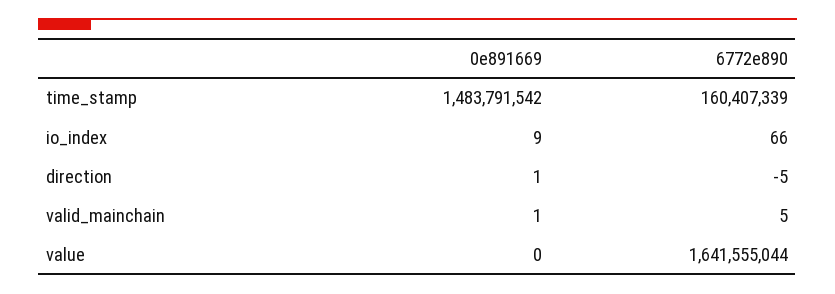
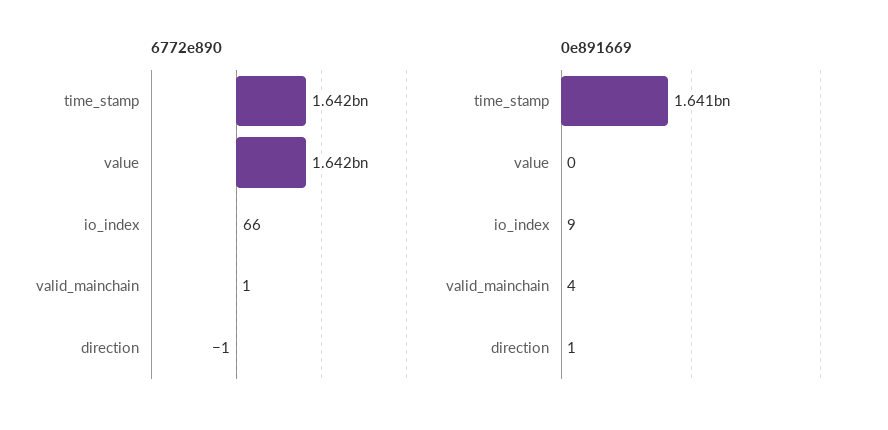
0e891669, time_stamp: 1483791542 -> 1641000000
6772e890, time_stamp: 160407339 -> 1642000000
6772e890, direction: -5 -> -1
0e891669, valid_mainchain: 1 -> 4
6772e890, valid_mainchain: 5 -> 1

